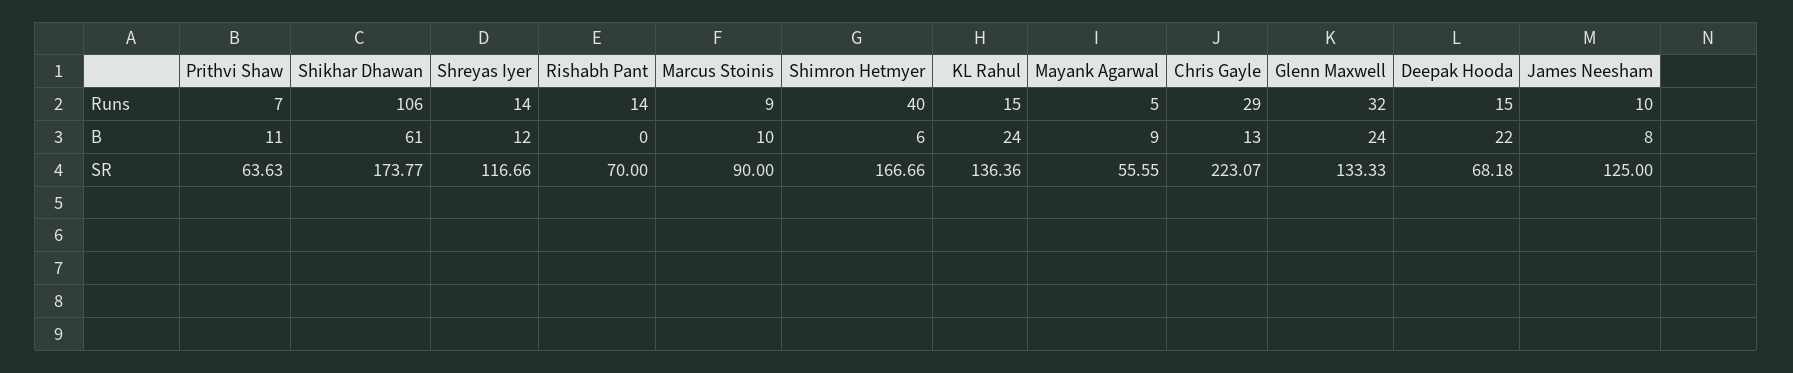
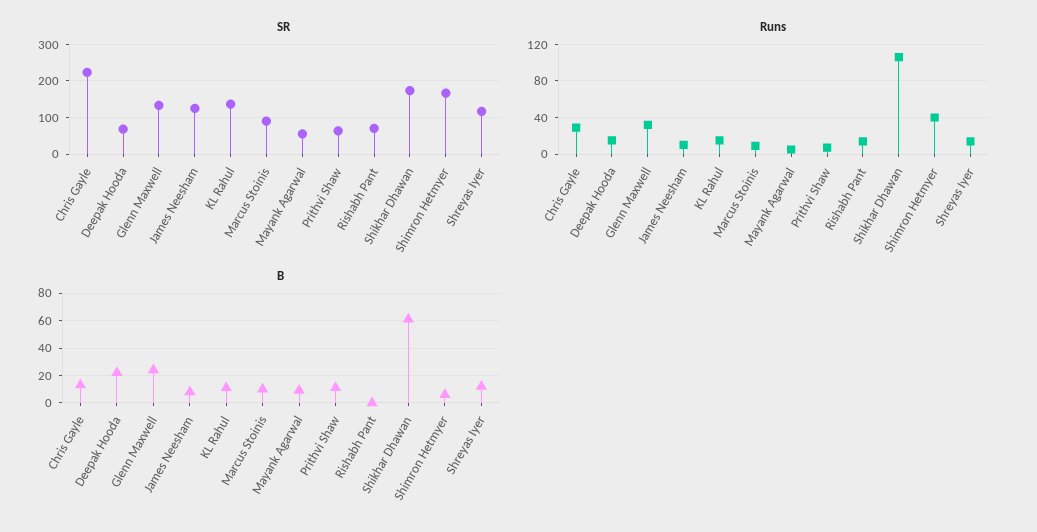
B, KL Rahul: 24 -> 10

